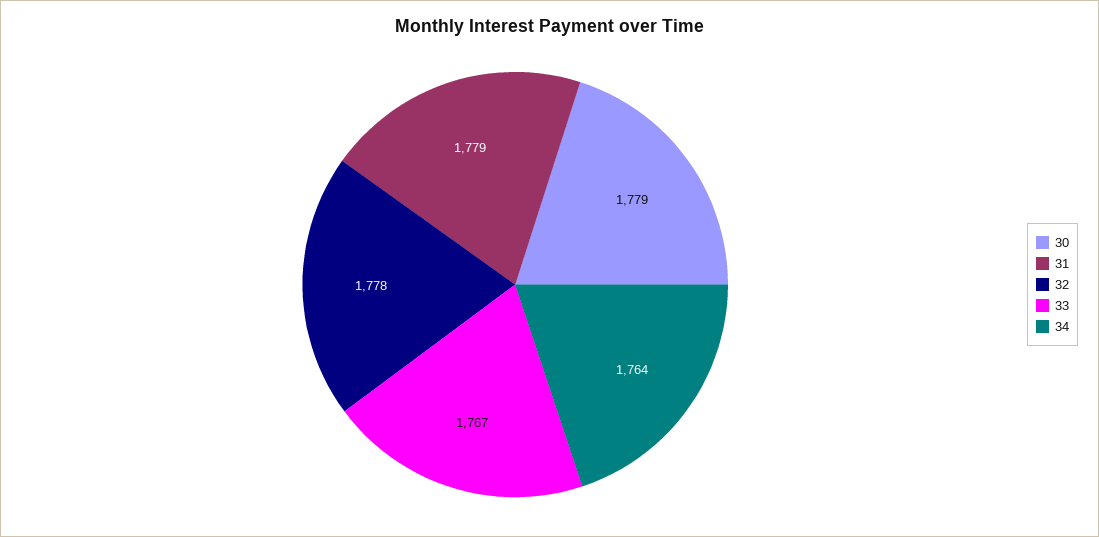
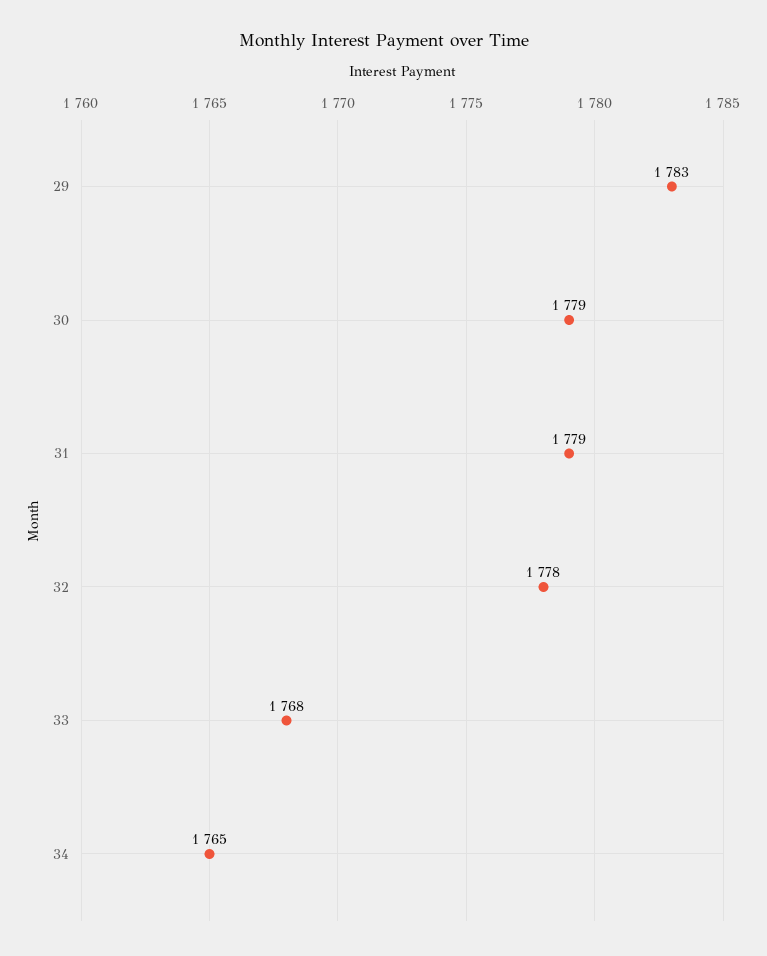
33: 1767 -> 1768
34: 1764 -> 1765
29: none -> 1783

